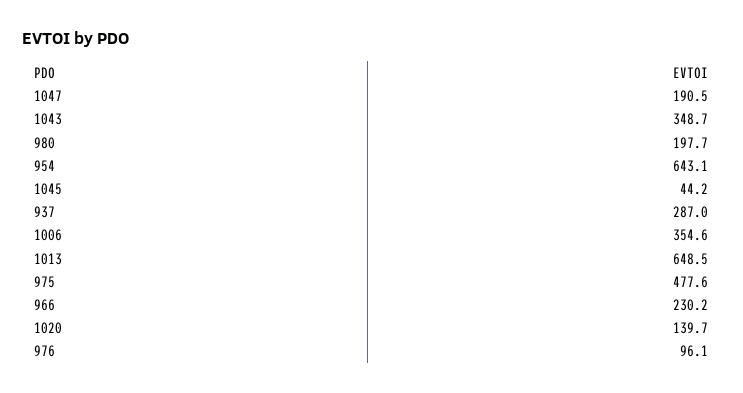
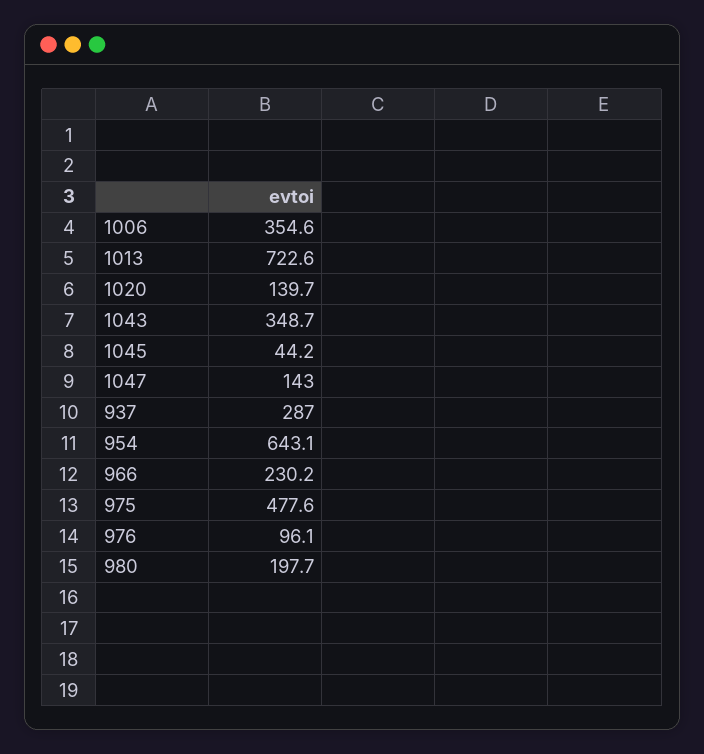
1047: 190.5 -> 143
1013: 648.5 -> 722.6

